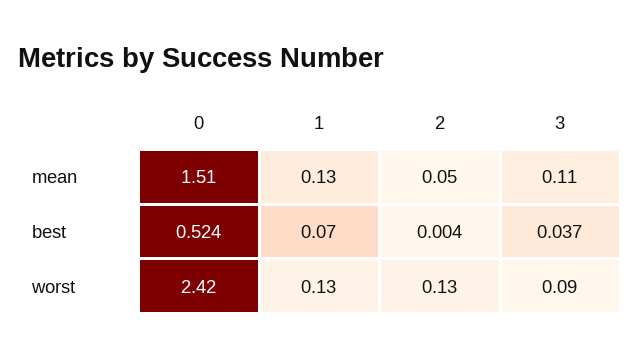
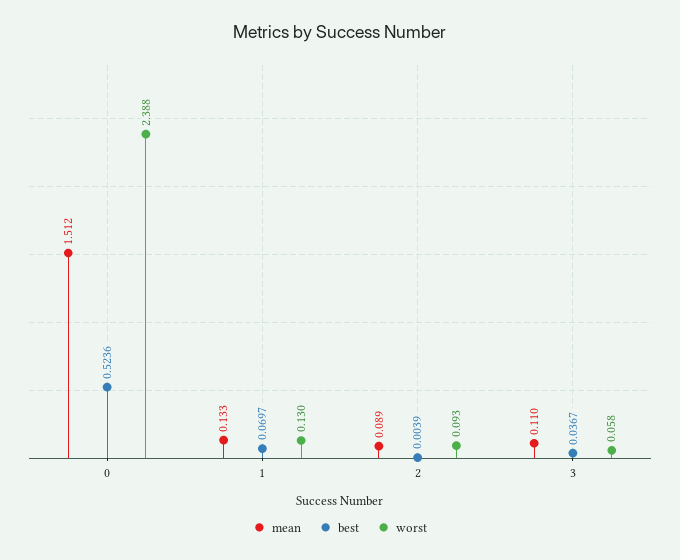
mean, 2: 0.05 -> 0.089
worst, 0: 2.42 -> 2.388
worst, 2: 0.13 -> 0.093
worst, 3: 0.09 -> 0.058

